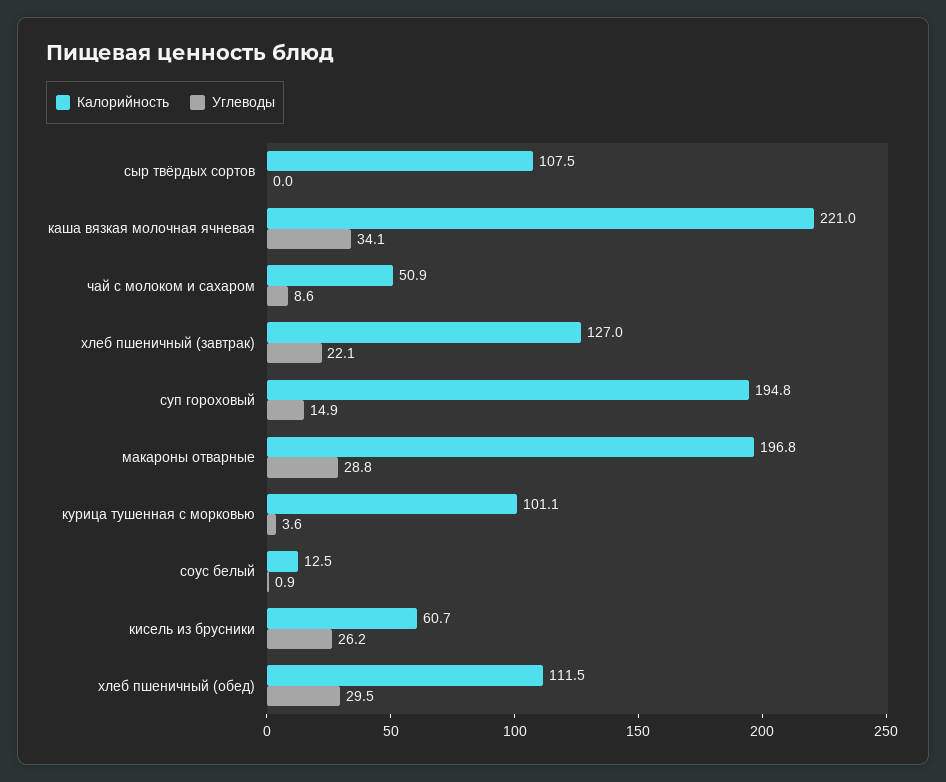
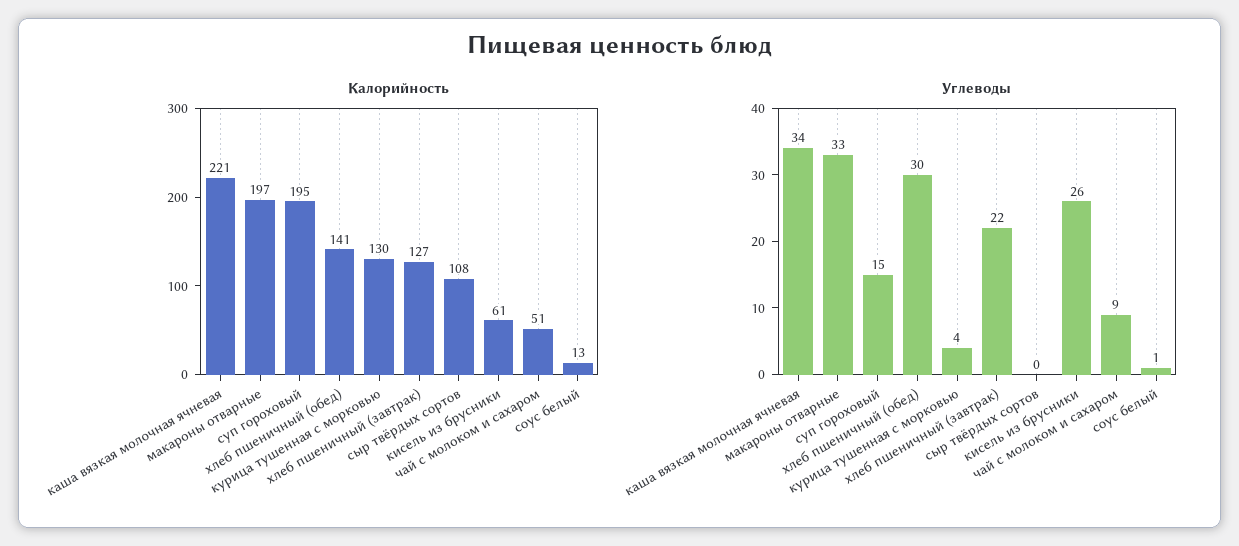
Углеводы, макароны отварные: 28.8 -> 33
Калорийность, курица тушенная с морковью: 101.1 -> 130
Калорийность, хлеб пшеничный (обед): 111.5 -> 141

